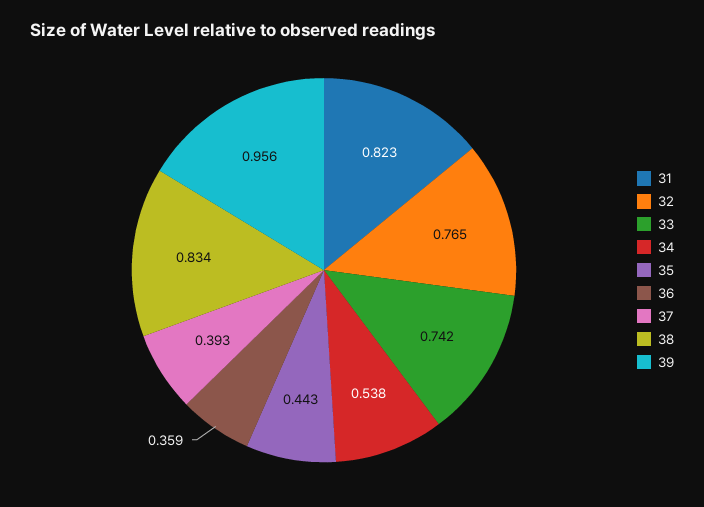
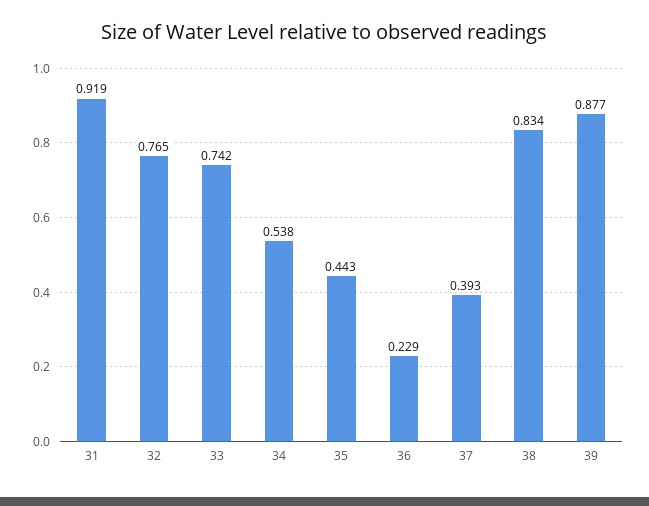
31: 0.823 -> 0.919
36: 0.359 -> 0.229
39: 0.956 -> 0.877

